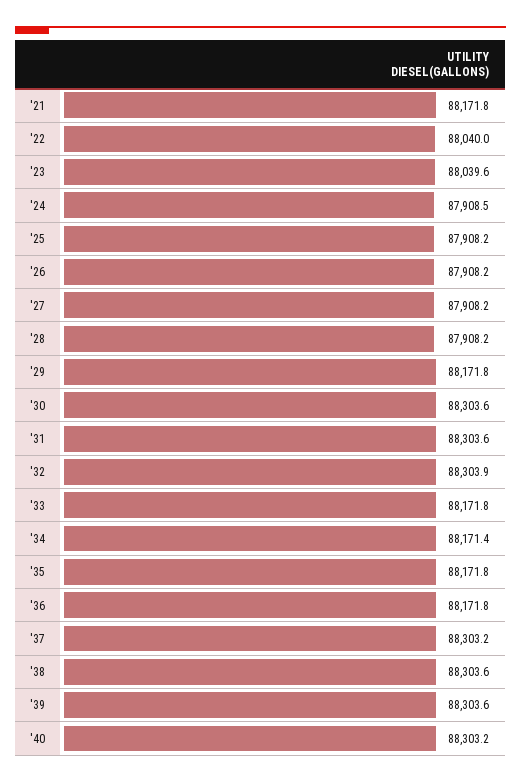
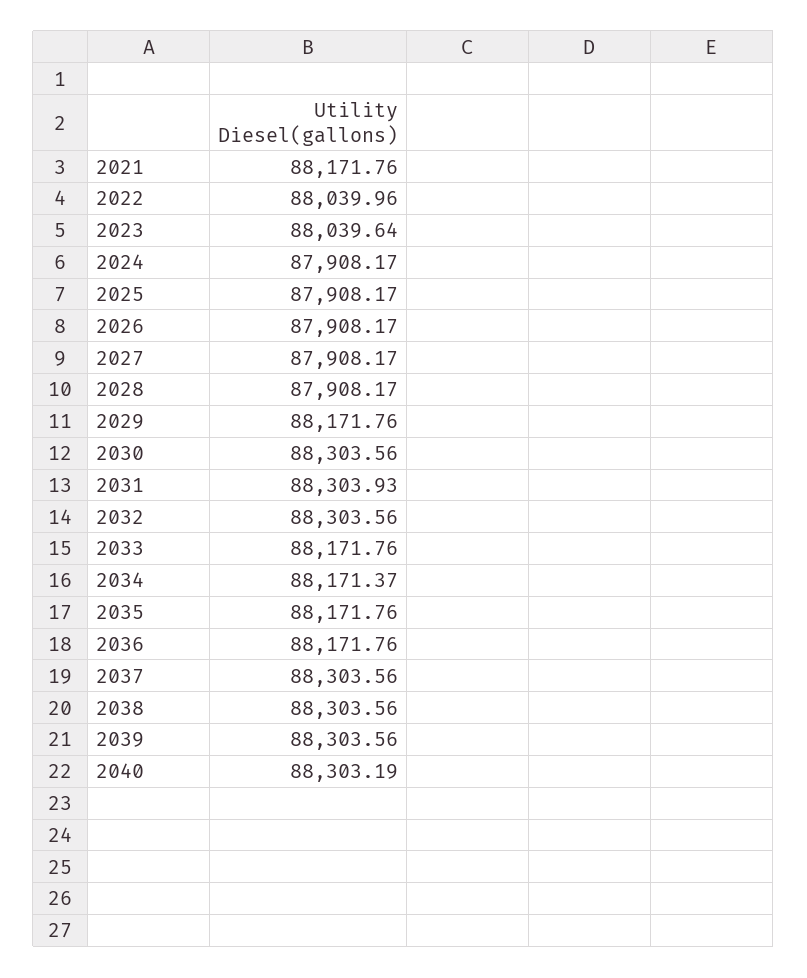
'24: 87908.5 -> 87908.17
'31: 88303.6 -> 88303.93
'32: 88303.9 -> 88303.56
'37: 88303.2 -> 88303.56

